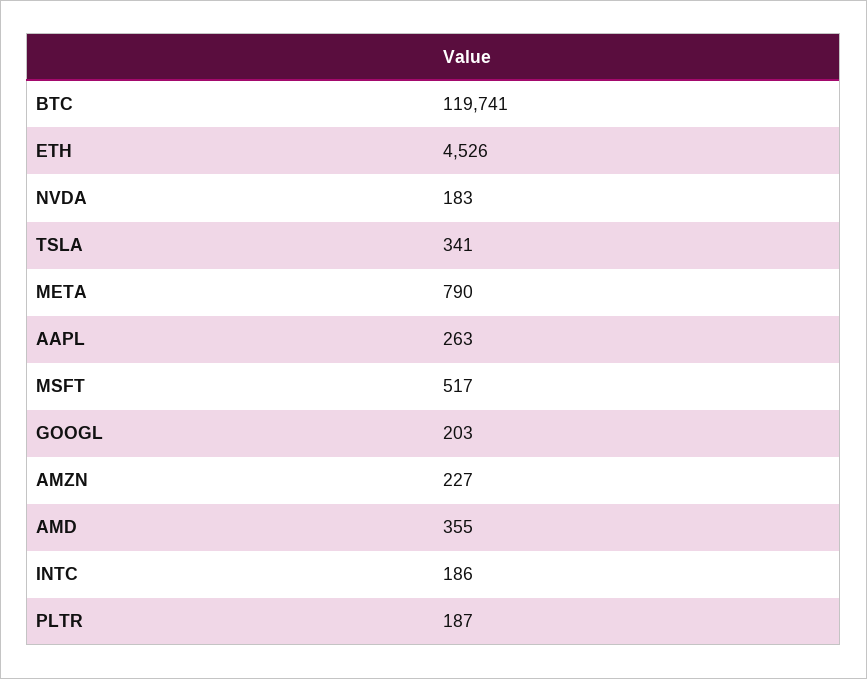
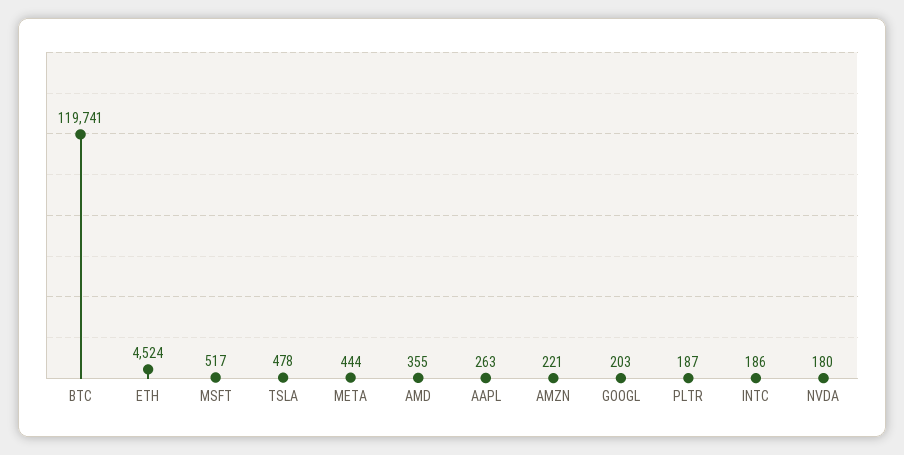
ETH: 4526 -> 4524
NVDA: 183 -> 180
TSLA: 341 -> 478
META: 790 -> 444
AMZN: 227 -> 221

